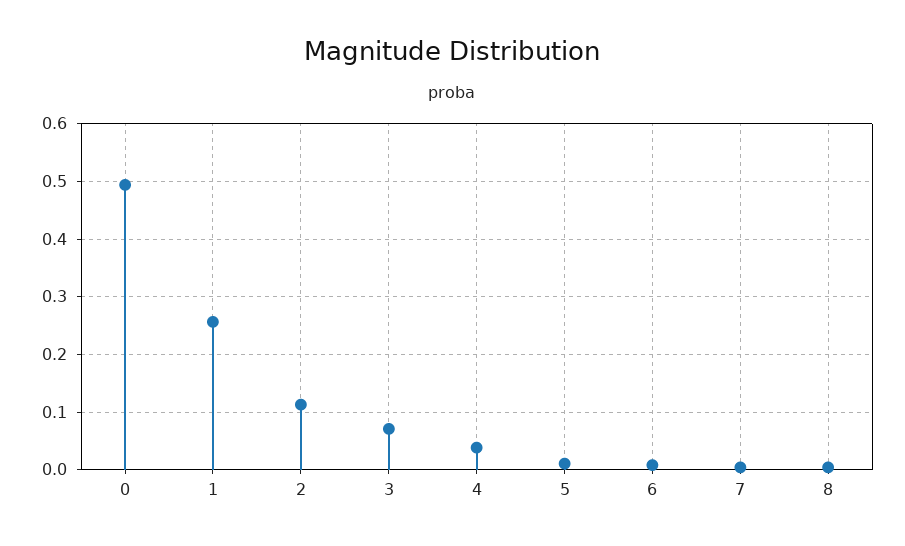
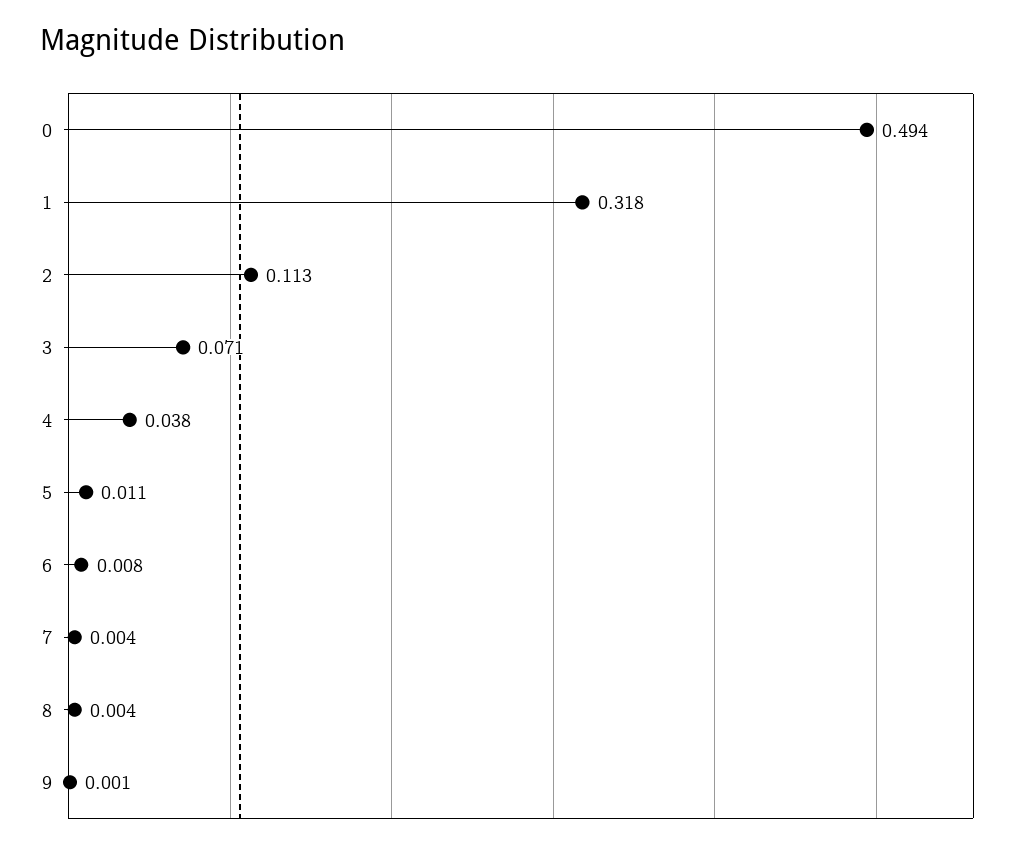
1: 0.26 -> 0.318
9: none -> 0.001

